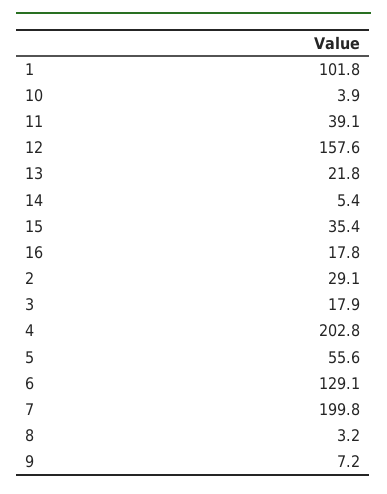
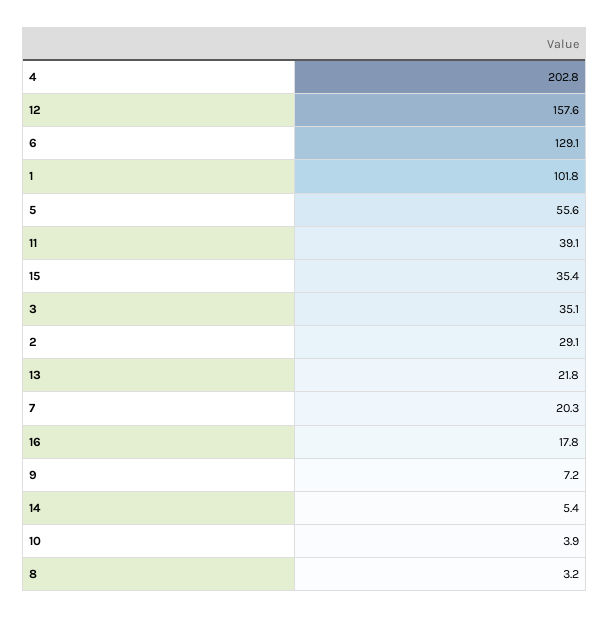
3: 17.9 -> 35.1
7: 199.8 -> 20.3

